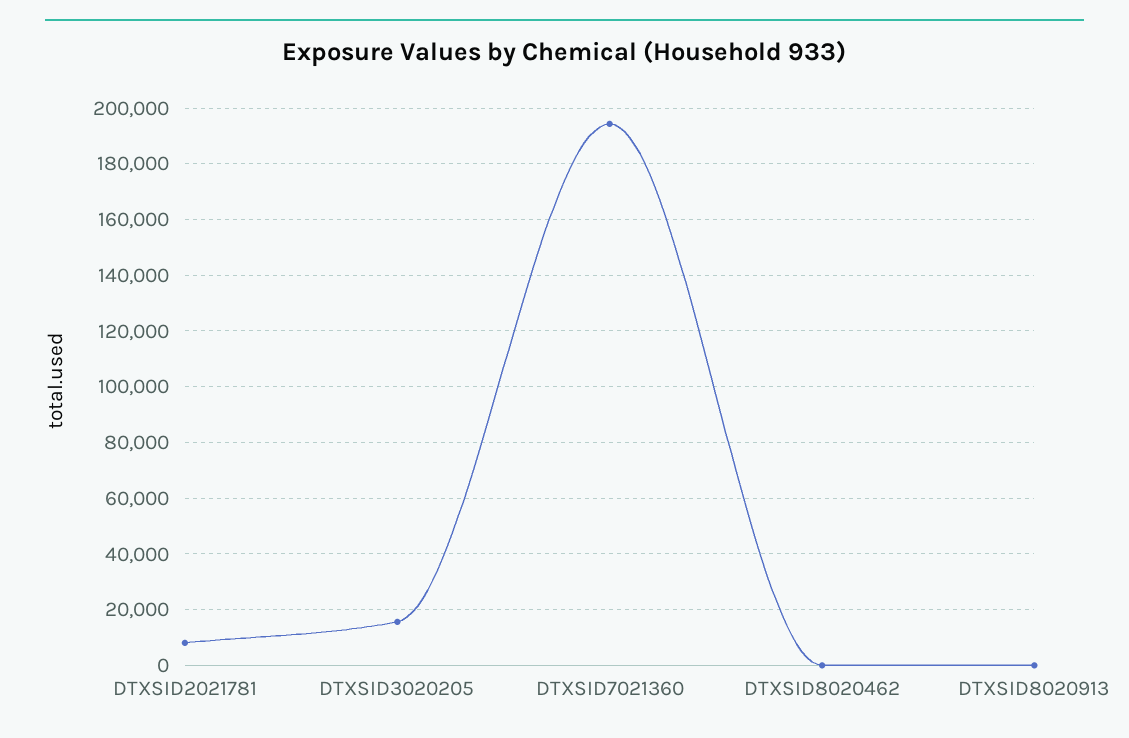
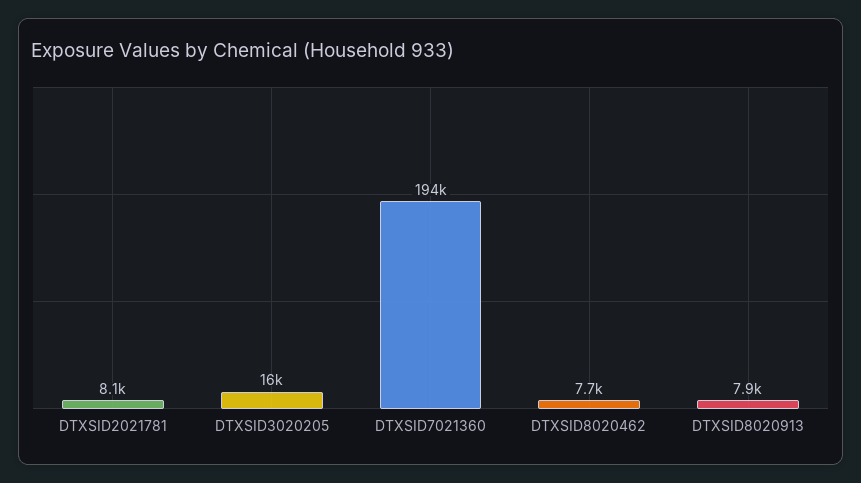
DTXSID8020462: 0 -> 7700
DTXSID8020913: 0 -> 7900

